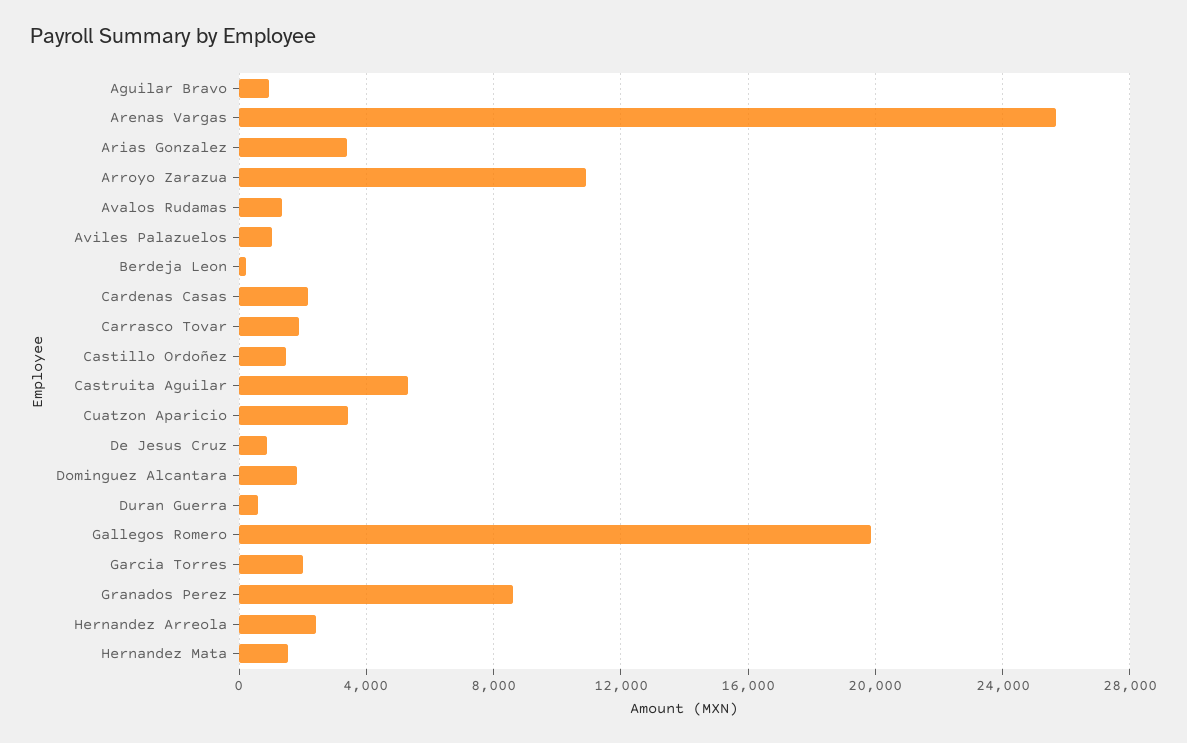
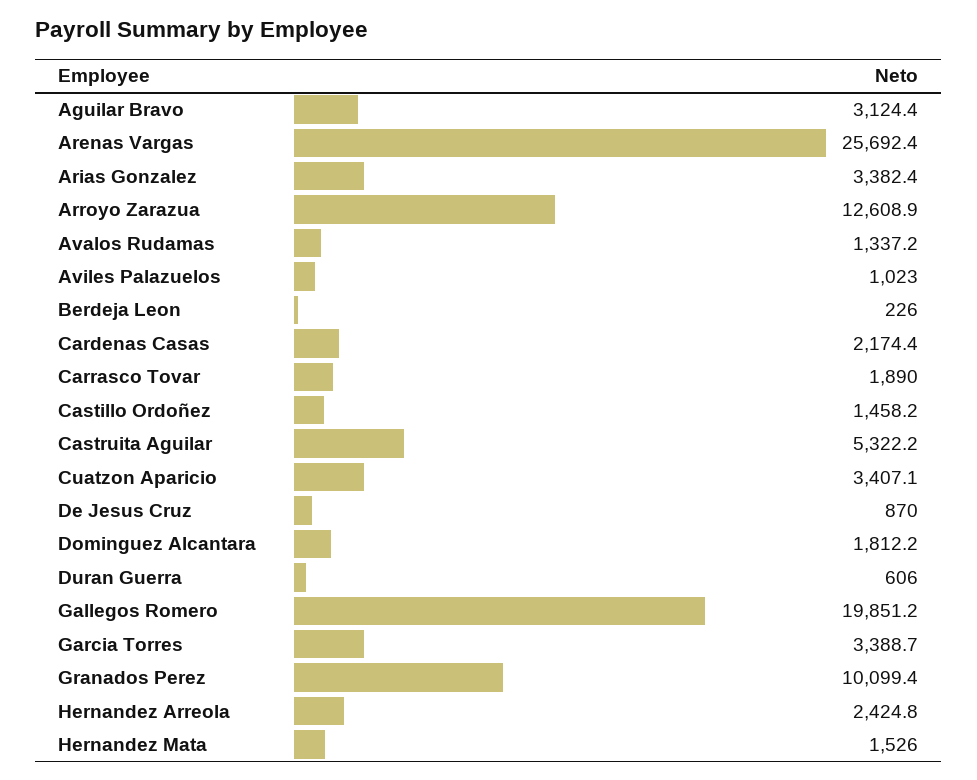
Aguilar Bravo: 1000 -> 3124.4
Arroyo Zarazua: 11000 -> 12608.9
Garcia Torres: 2000 -> 3388.7
Granados Perez: 8500 -> 10099.4

